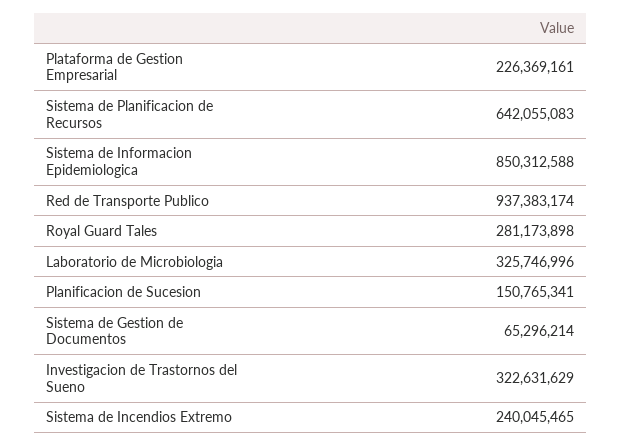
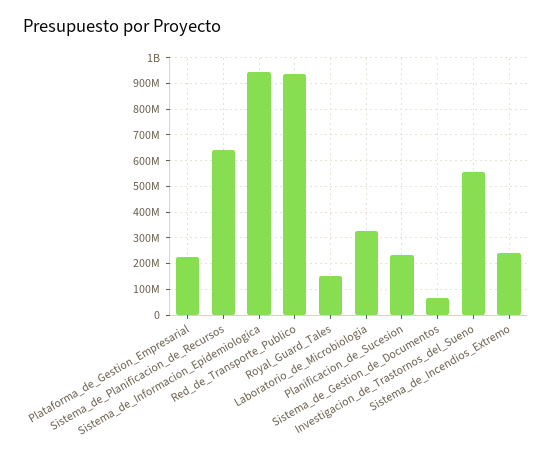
Sistema de Informacion Epidemiologica: 850312588 -> 950000000
Royal Guard Tales: 281173898 -> 150000000
Planificacion de Sucesion: 150765341 -> 225000000
Investigacion de Trastornos del Sueno: 322631629 -> 550000000

